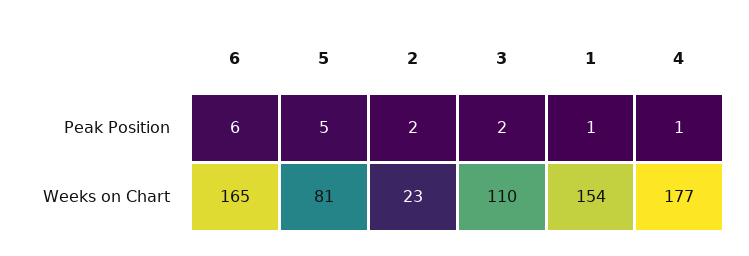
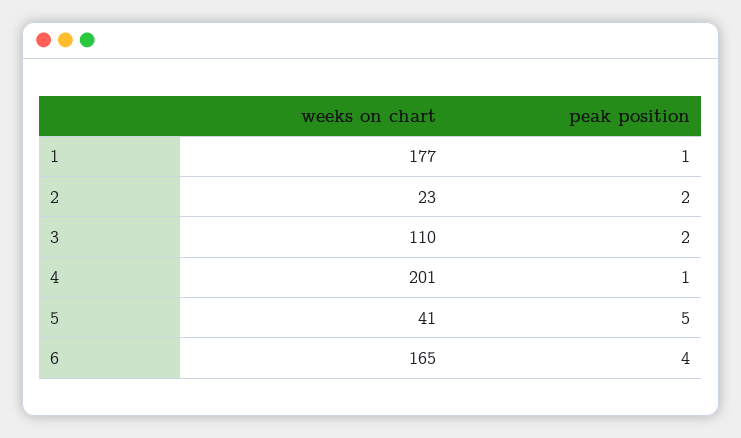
6, Peak Position: 6 -> 4
5, Weeks on Chart: 81 -> 41
1, Weeks on Chart: 154 -> 177
4, Weeks on Chart: 177 -> 201

